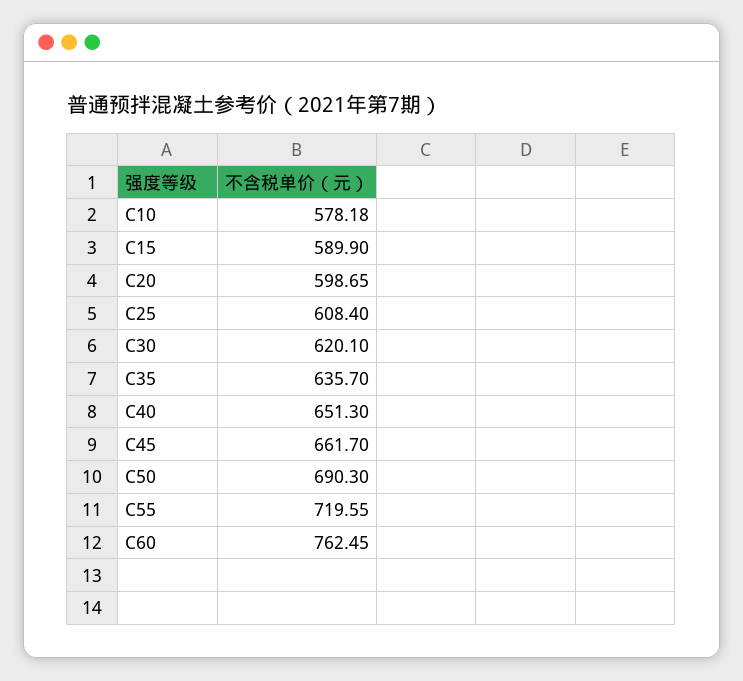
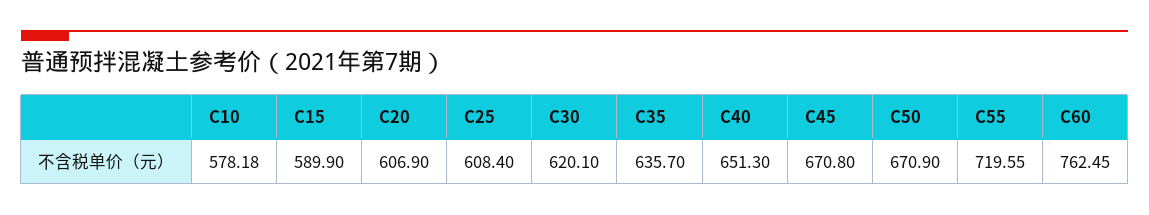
C20: 598.65 -> 606.9
C45: 661.7 -> 670.8
C50: 690.3 -> 670.9

